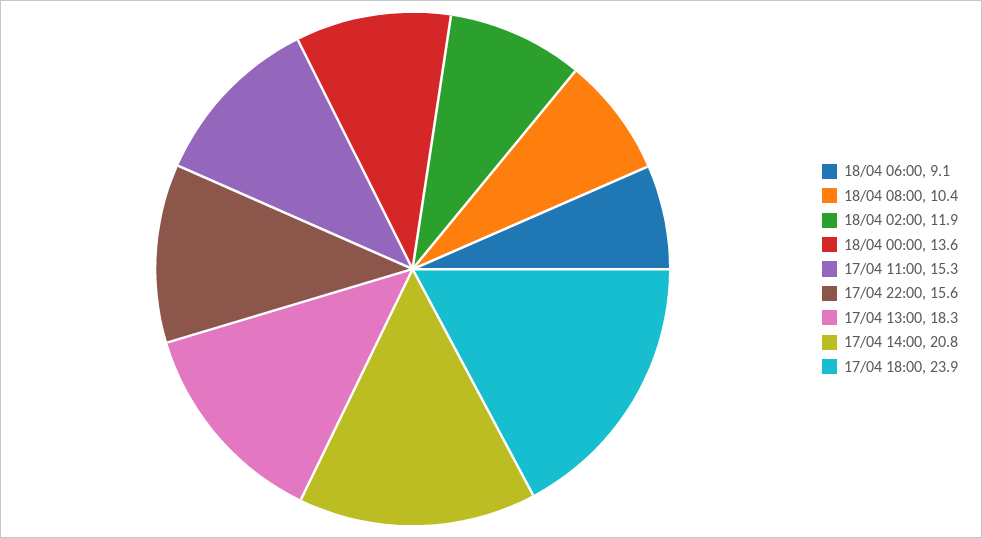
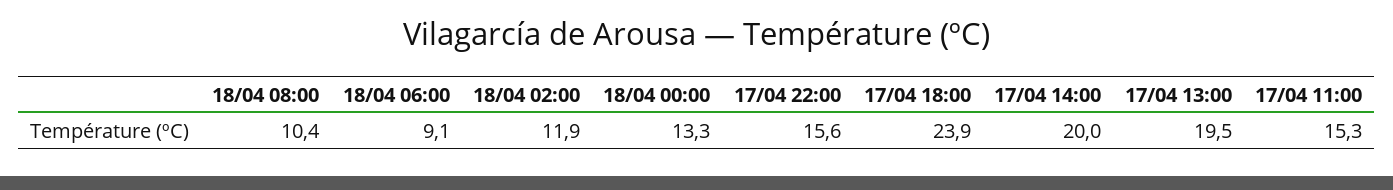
18/04 00:00: 13.6 -> 13.3
17/04 13:00: 18.3 -> 19.5
17/04 14:00: 20.8 -> 20

